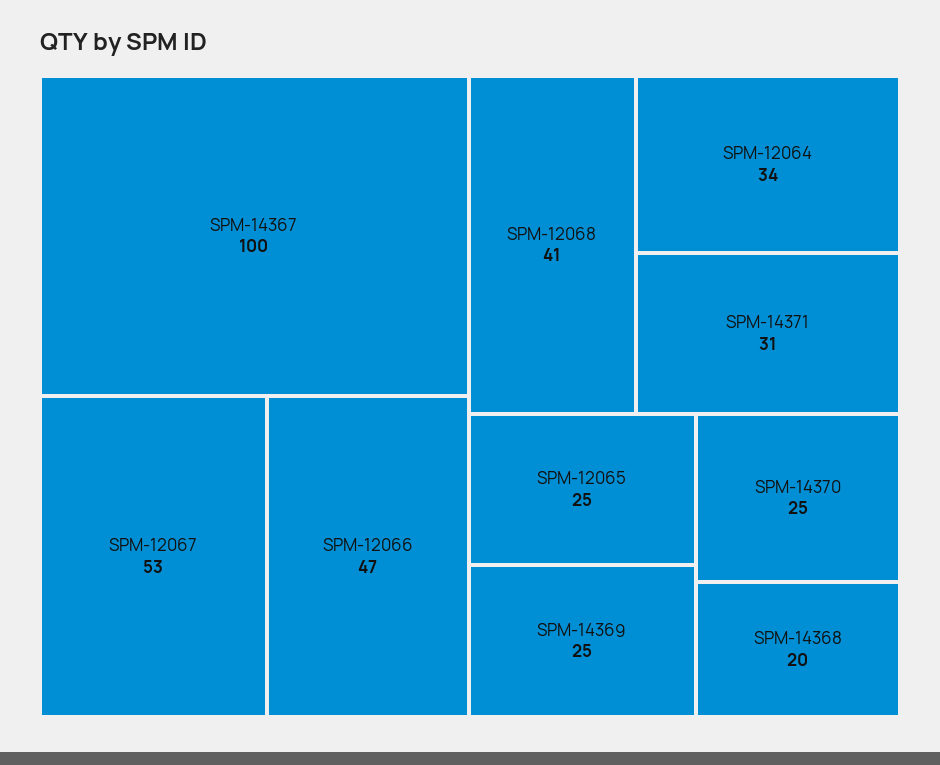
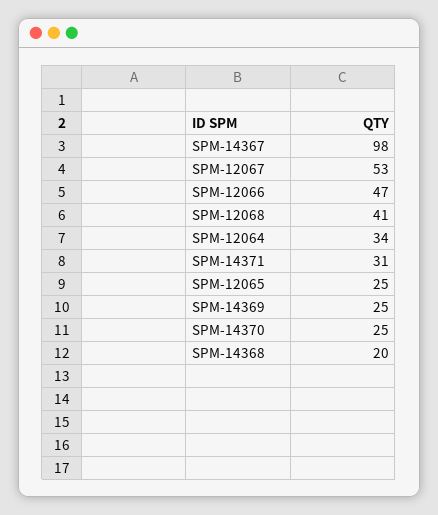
SPM-14367: 100 -> 98

